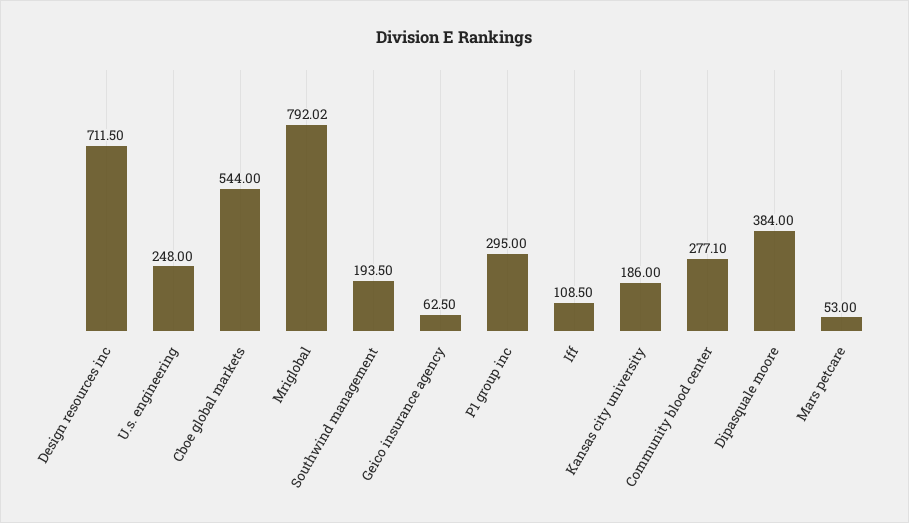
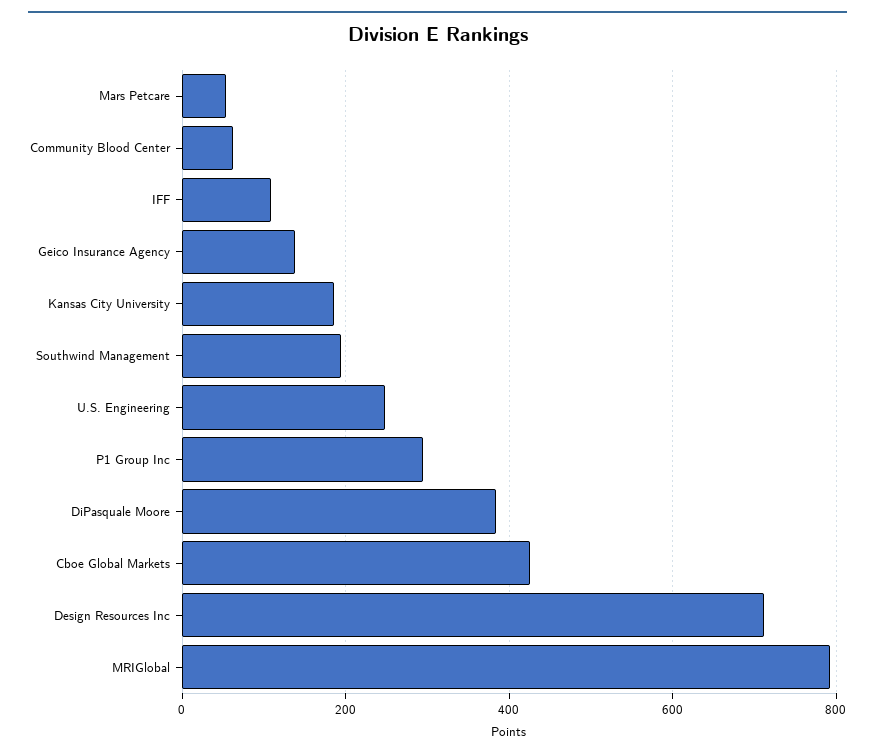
Cboe global markets: 544 -> 420
Geico insurance agency: 62.5 -> 140
Community blood center: 277.1 -> 60

